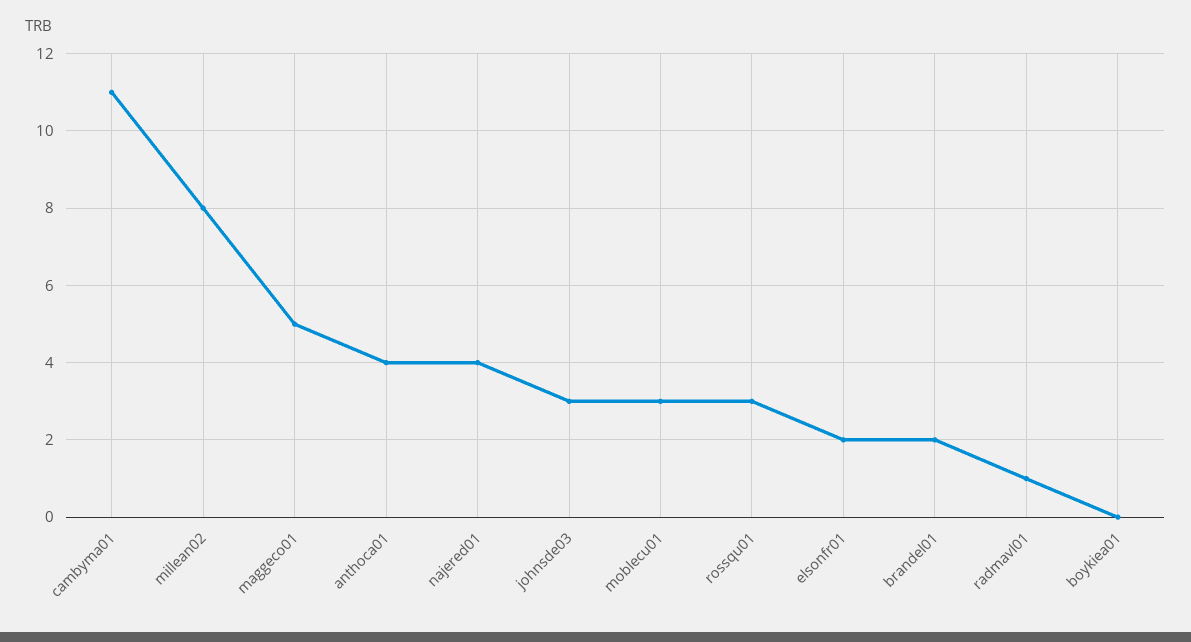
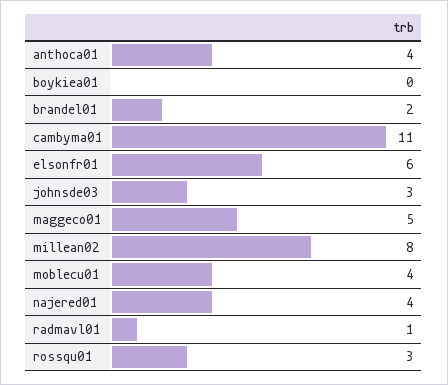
moblecu01: 3 -> 4
elsonfr01: 2 -> 6

